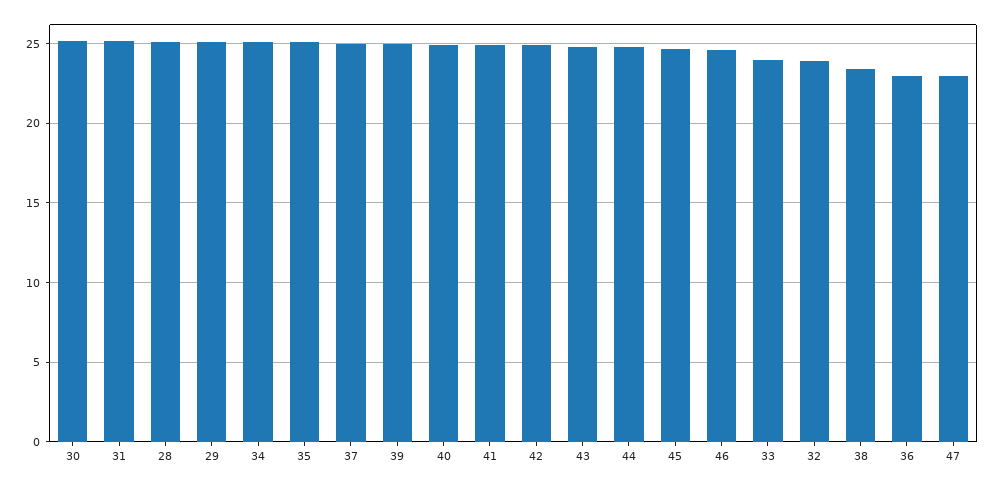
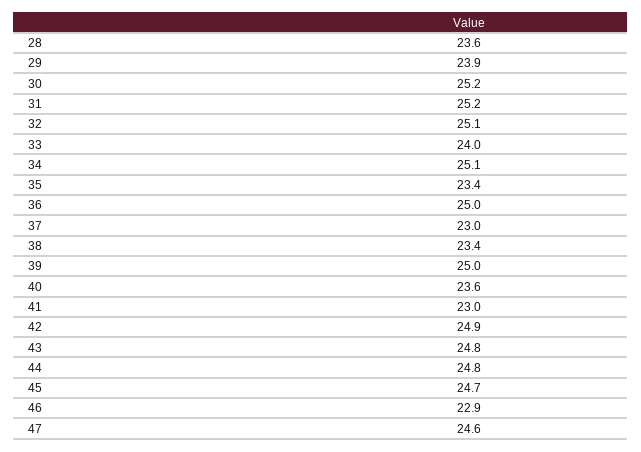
28: 25 -> 23.6
29: 25 -> 23.9
35: 25 -> 23.4
37: 25 -> 23
40: 25 -> 23.6
41: 25 -> 23
46: 24.5 -> 22.9
32: 24 -> 25.1
36: 23 -> 25
47: 23 -> 24.6

